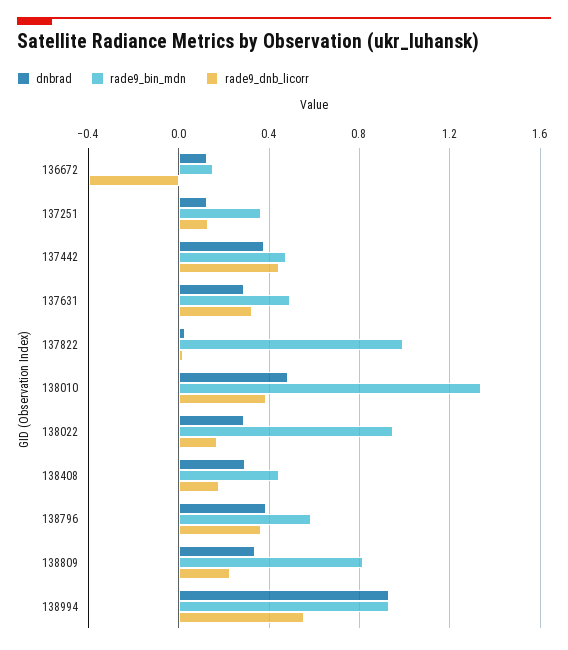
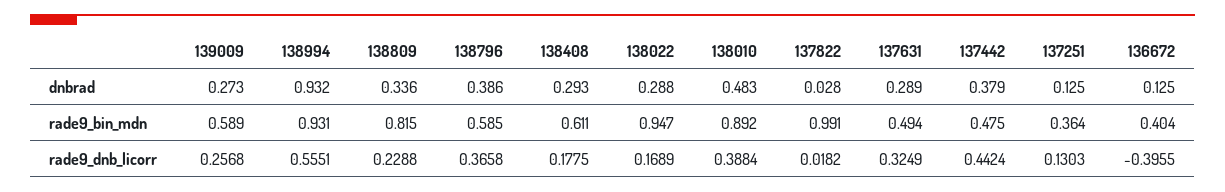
rade9_bin_mdn, 136672: 0.15 -> 0.404
rade9_bin_mdn, 138010: 1.35 -> 0.892
rade9_bin_mdn, 138408: 0.45 -> 0.611
dnbrad, 139009: none -> 0.273
rade9_bin_mdn, 139009: none -> 0.589
rade9_dnb_licorr, 139009: none -> 0.2568

